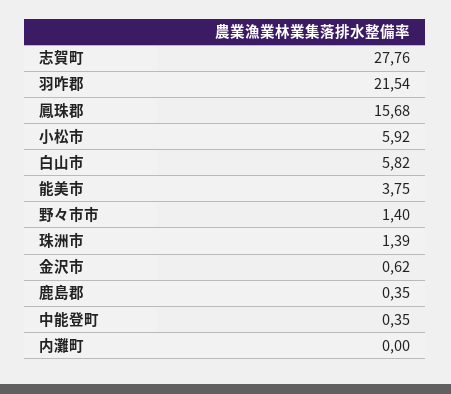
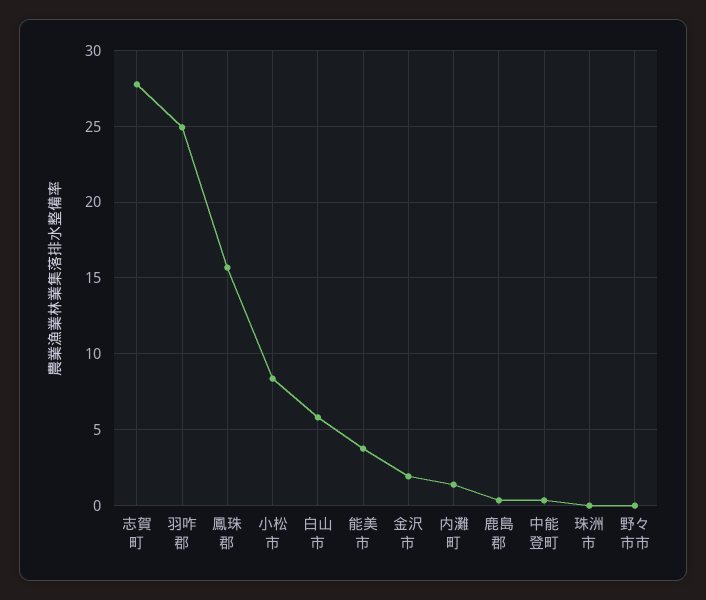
羽咋郡: 21.54 -> 25
小松市: 5.92 -> 8.5
野々市市: 1.4 -> 0
珠洲市: 1.39 -> 0
金沢市: 0.62 -> 2
内灘町: 0 -> 1.5

